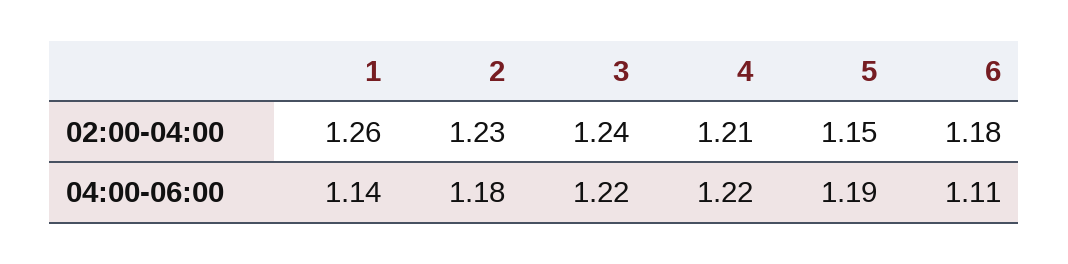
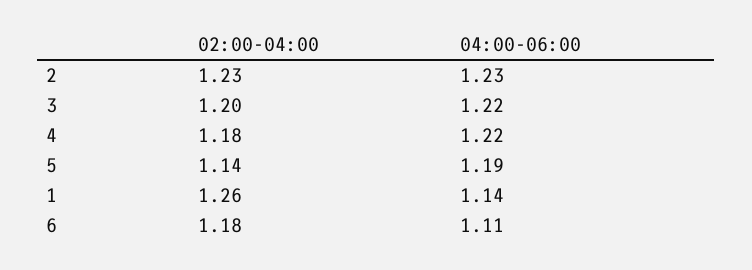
3, 02:00-04:00: 1.24 -> 1.2
4, 02:00-04:00: 1.21 -> 1.18
5, 02:00-04:00: 1.15 -> 1.14
2, 04:00-06:00: 1.18 -> 1.23

